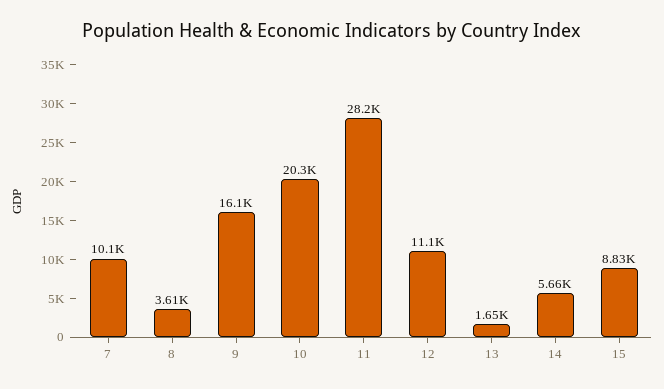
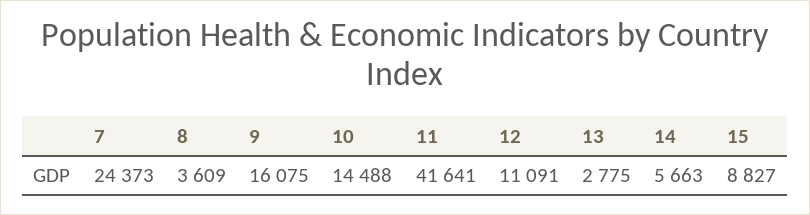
7: 10100 -> 24373
10: 20300 -> 14488
11: 28200 -> 41641
13: 1650 -> 2775

